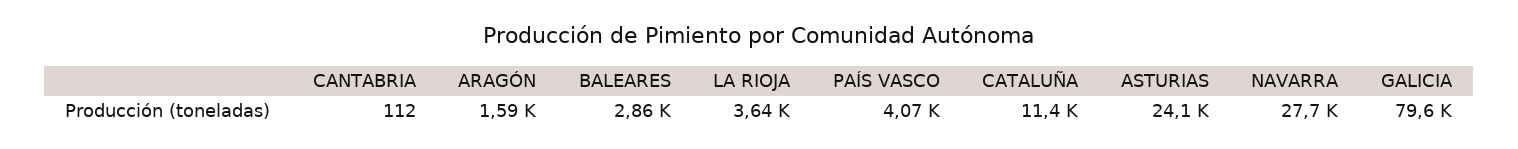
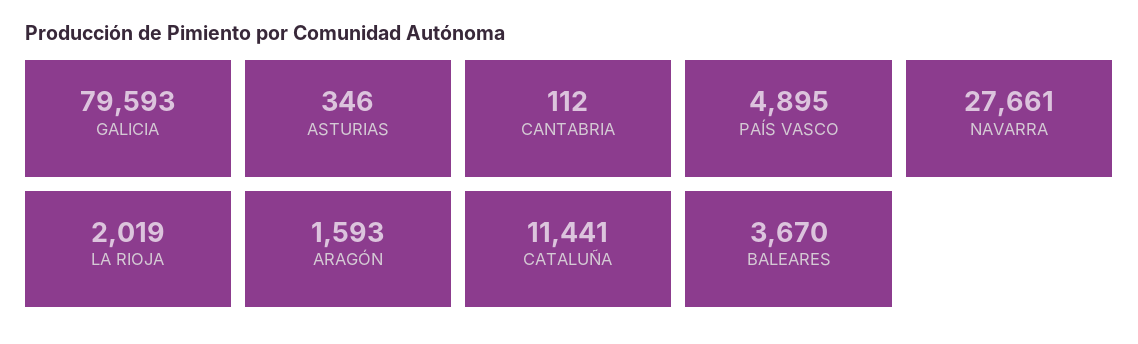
BALEARES: 2860 -> 3670
LA RIOJA: 3640 -> 2019
PAÍS VASCO: 4070 -> 4895
ASTURIAS: 24100 -> 346

